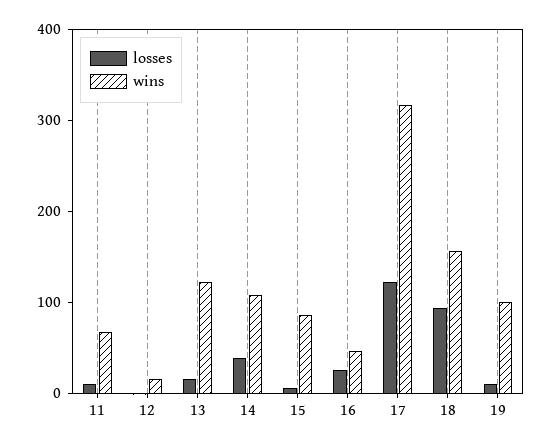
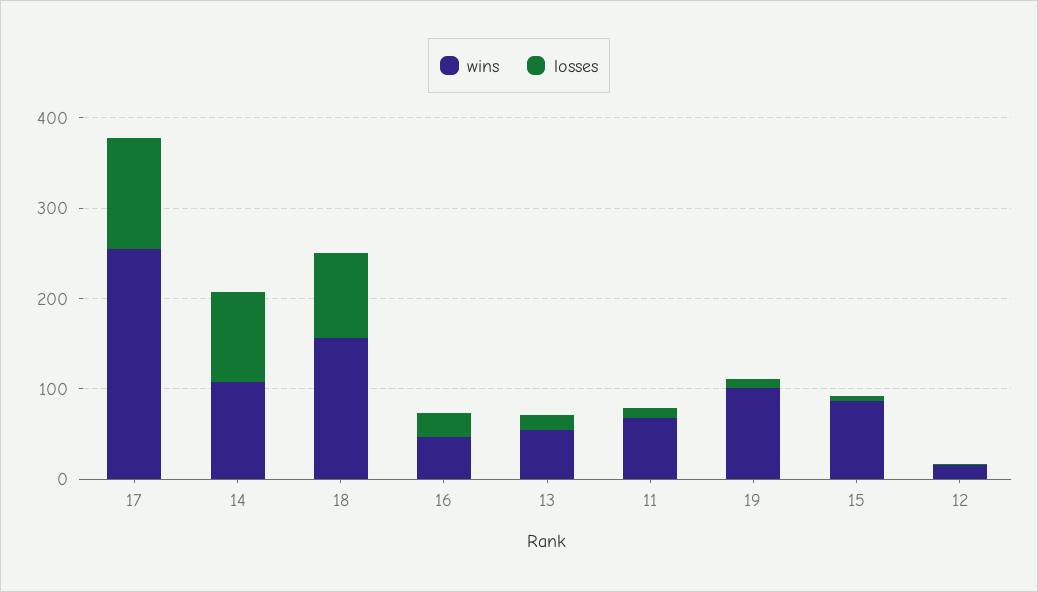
wins, 13: 120 -> 60
losses, 14: 40 -> 100
wins, 17: 320 -> 260

